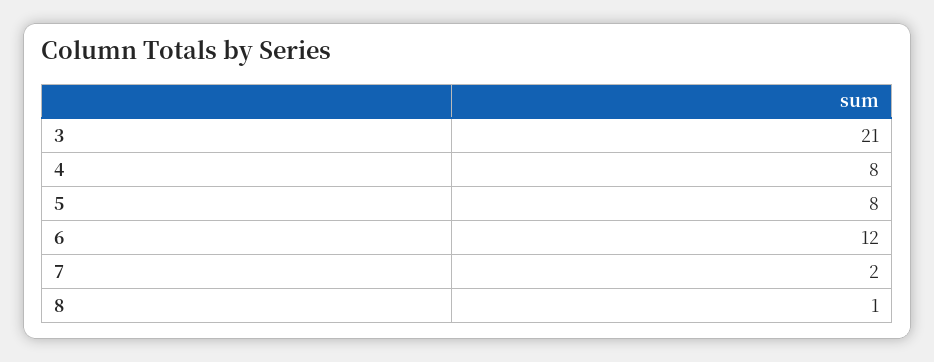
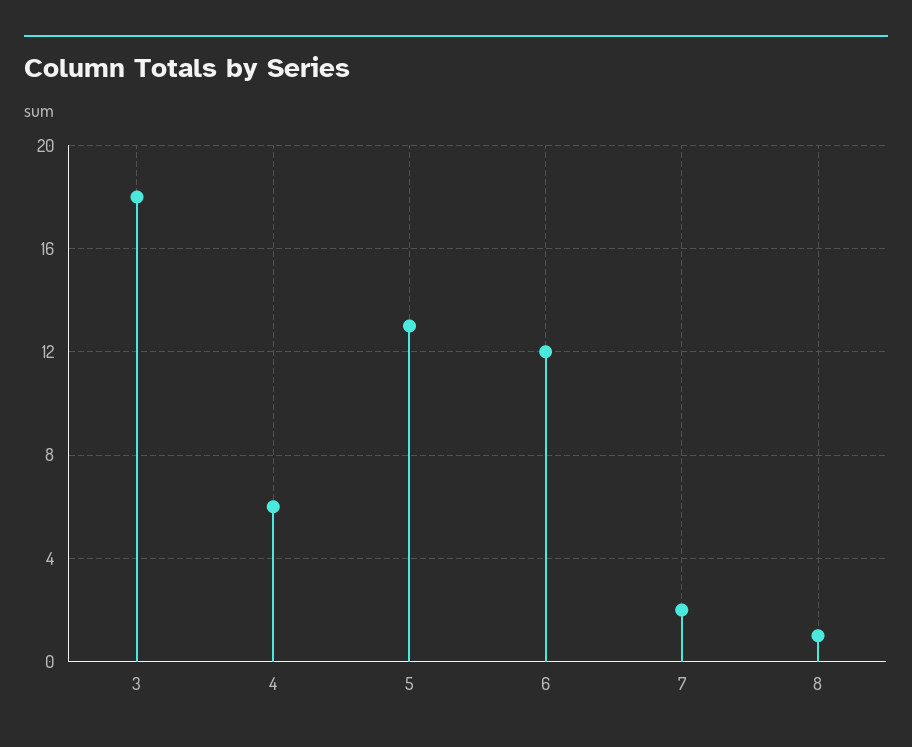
3: 21 -> 18
4: 8 -> 6
5: 8 -> 13

